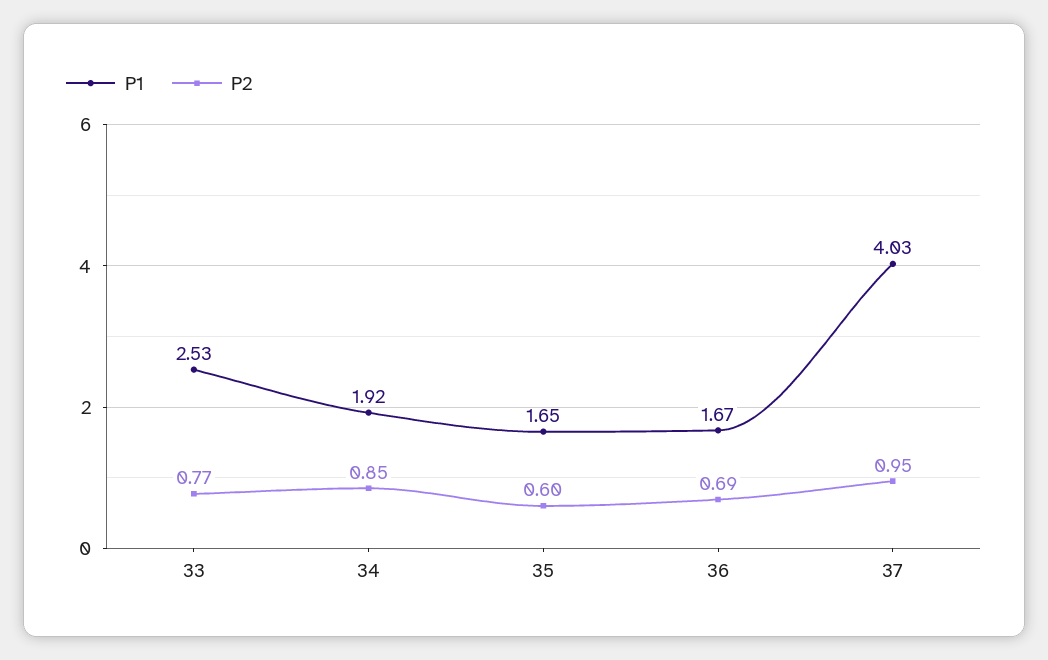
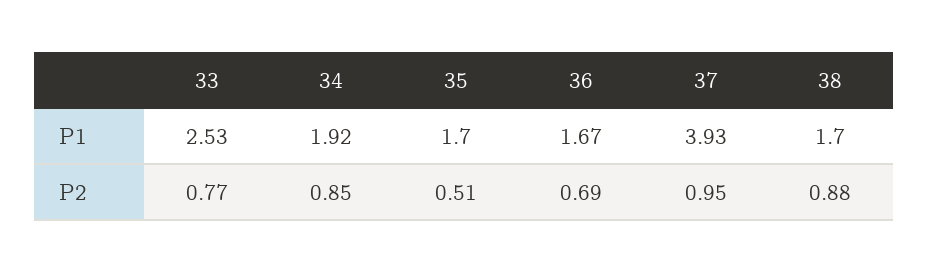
P1, 35: 1.65 -> 1.7
P2, 35: 0.6 -> 0.51
P1, 37: 4.03 -> 3.93
P1, 38: none -> 1.7
P2, 38: none -> 0.88

